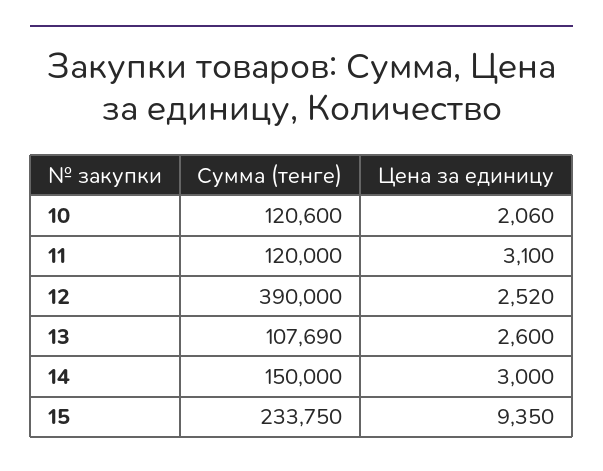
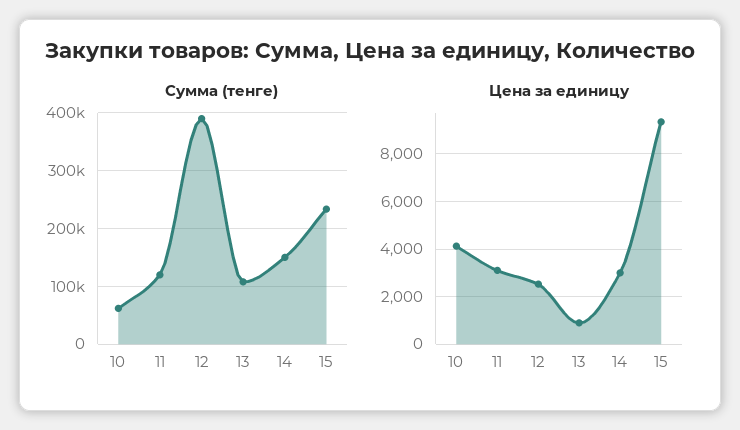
Сумма (тенге), 10: 120600 -> 60000
Цена за единицу, 10: 2060 -> 4000
Цена за единицу, 13: 2600 -> 1000

